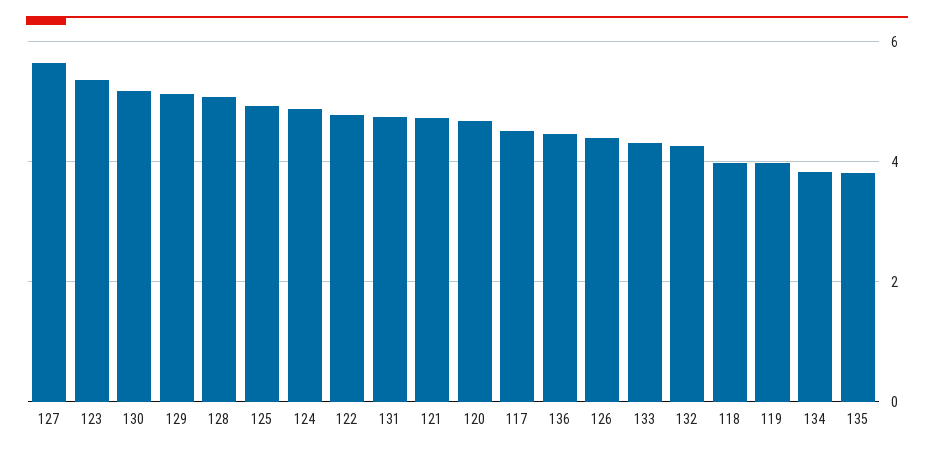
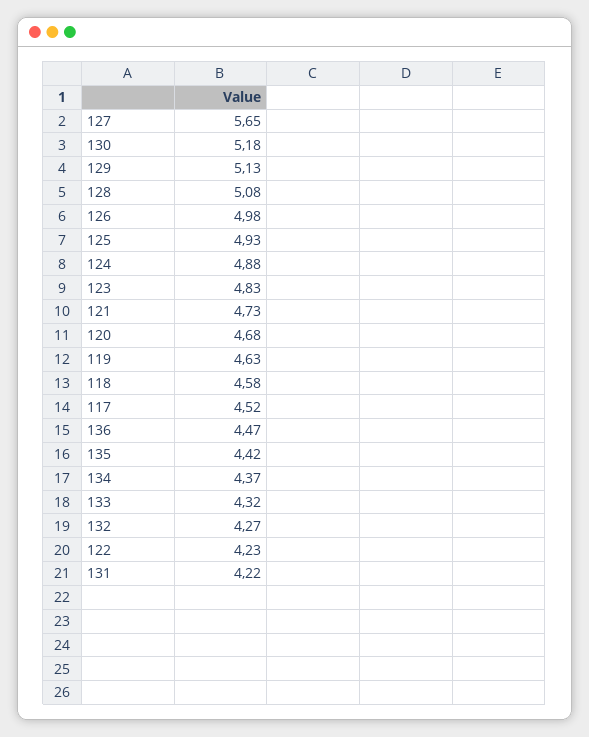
123: 5.4 -> 4.83
122: 4.8 -> 4.23
131: 4.8 -> 4.22
126: 4.4 -> 4.98
118: 4 -> 4.58
119: 4 -> 4.63
134: 3.8 -> 4.37
135: 3.8 -> 4.42

